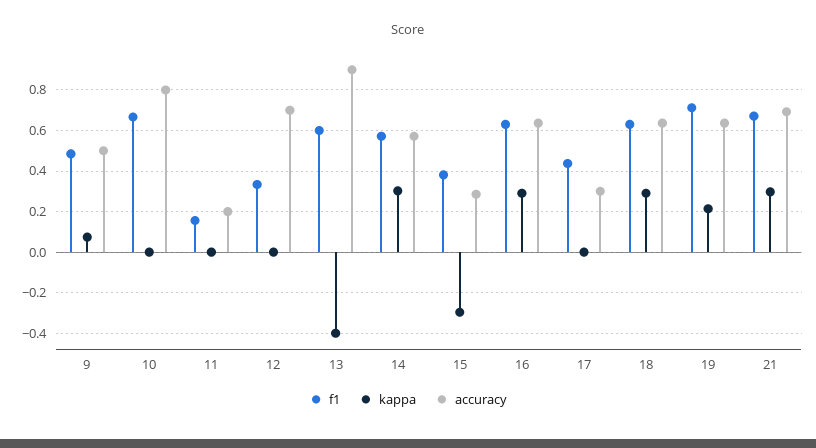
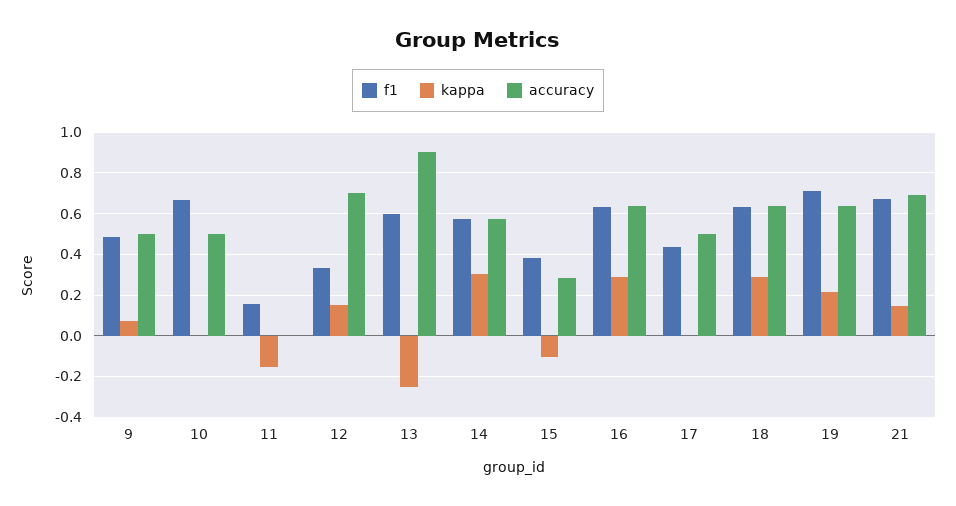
accuracy, 10: 0.8 -> 0.5
kappa, 11: 0 -> -0.15
accuracy, 11: 0.2 -> 0
kappa, 12: 0 -> 0.15
kappa, 13: -0.4 -> -0.25
kappa, 15: -0.3 -> -0.1
accuracy, 17: 0.3 -> 0.5
kappa, 21: 0.3 -> 0.15

